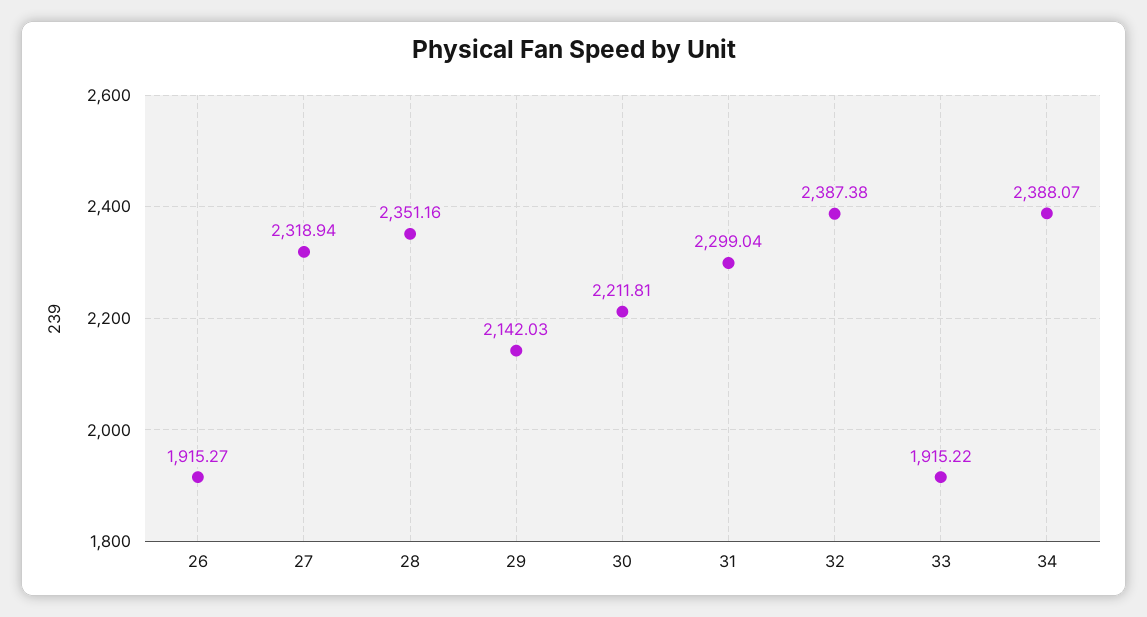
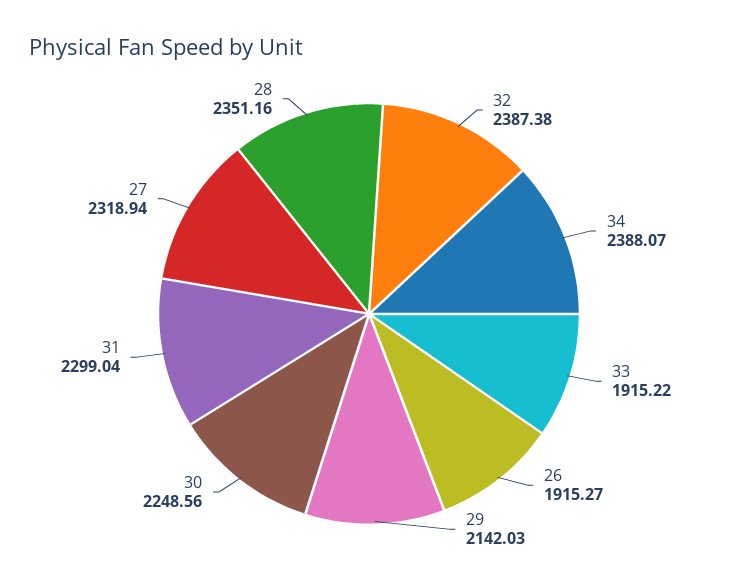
30: 2211.81 -> 2248.56

